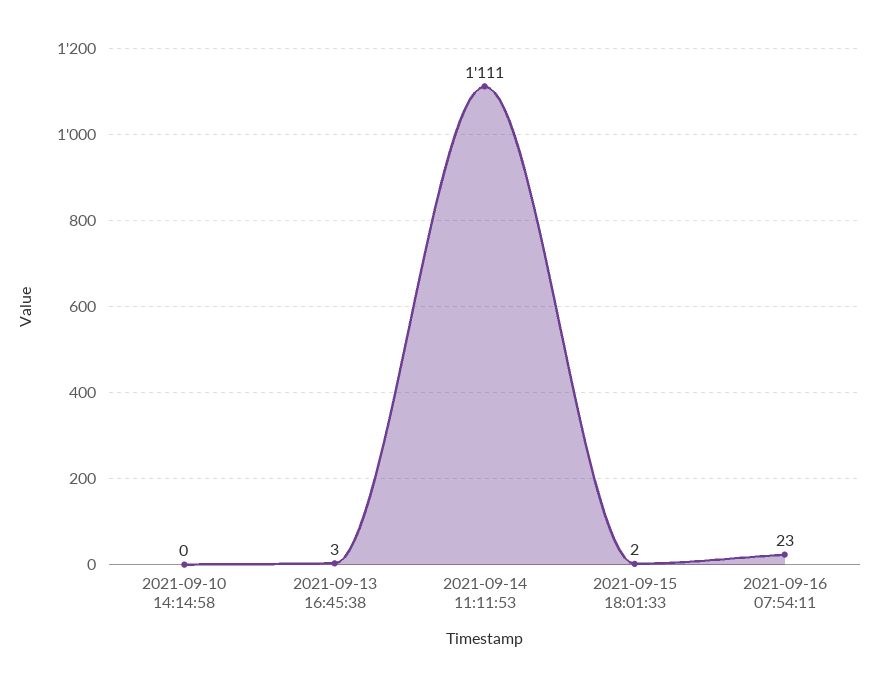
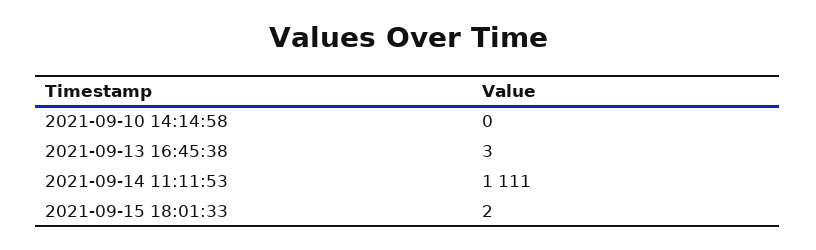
2021-09-16 07:54:11: 23 -> none

